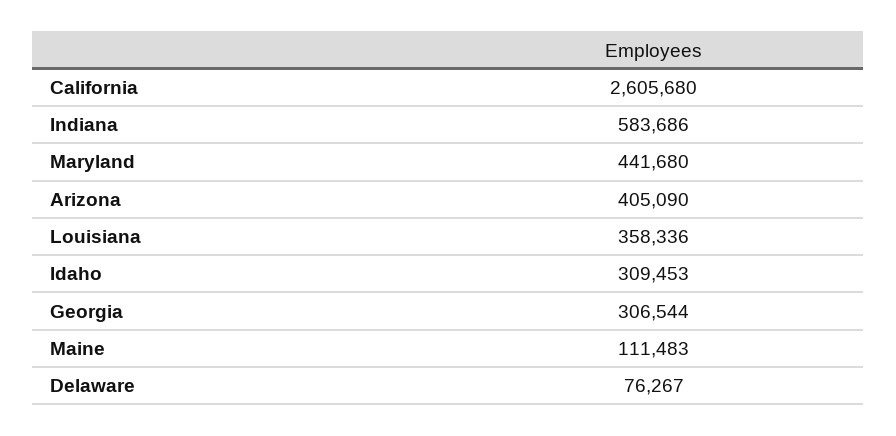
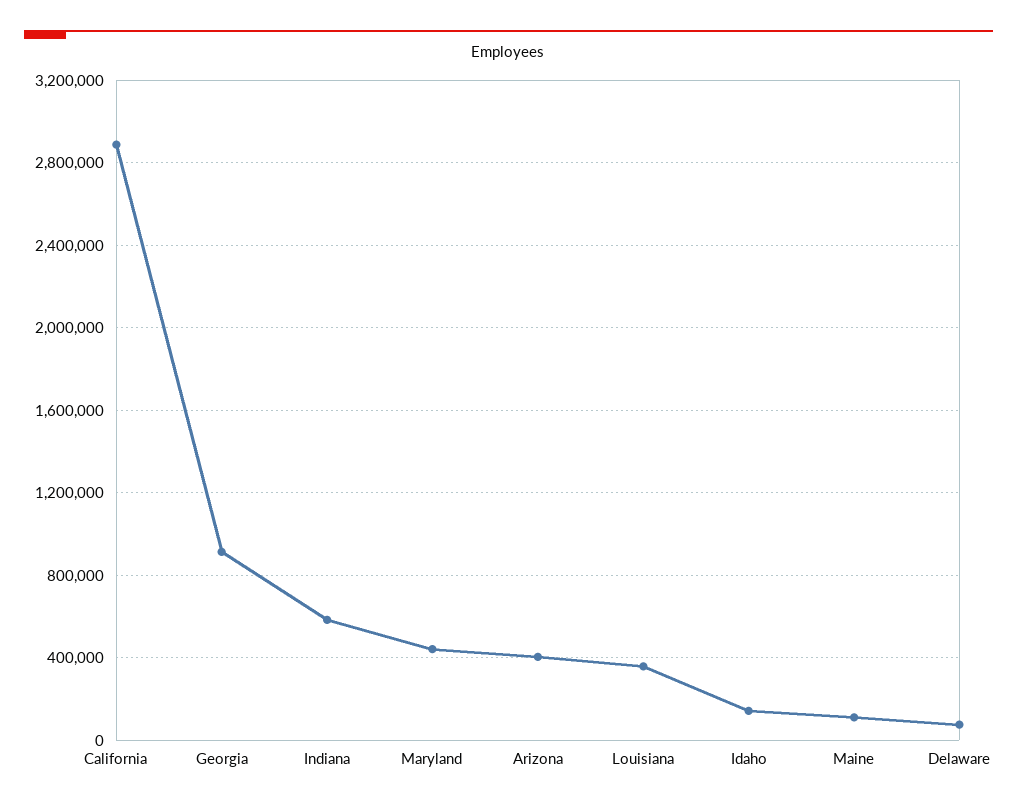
California: 2605680 -> 2900000
Idaho: 309453 -> 150000
Georgia: 306544 -> 900000

